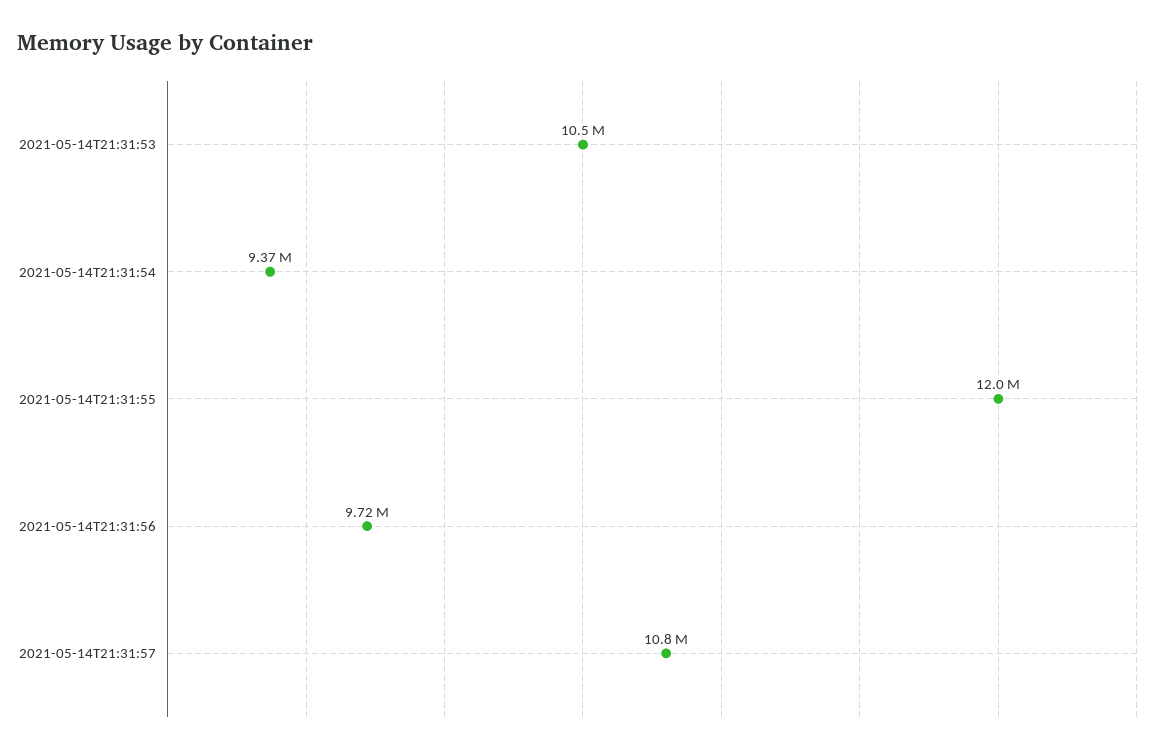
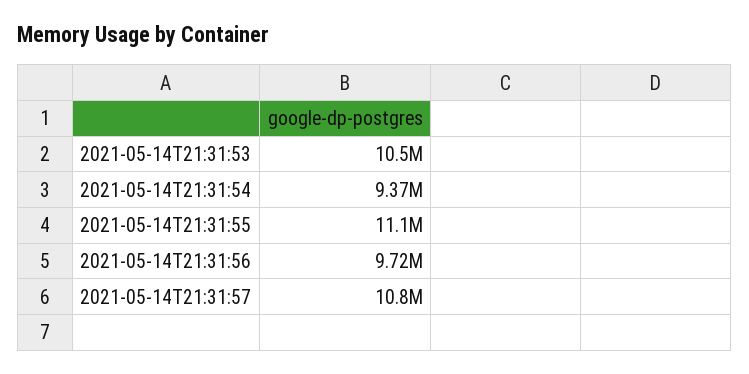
2021-05-14T21:31:55: 12000000 -> 11100000

